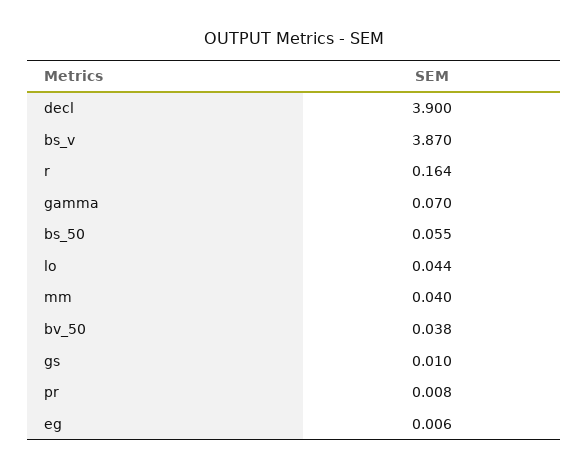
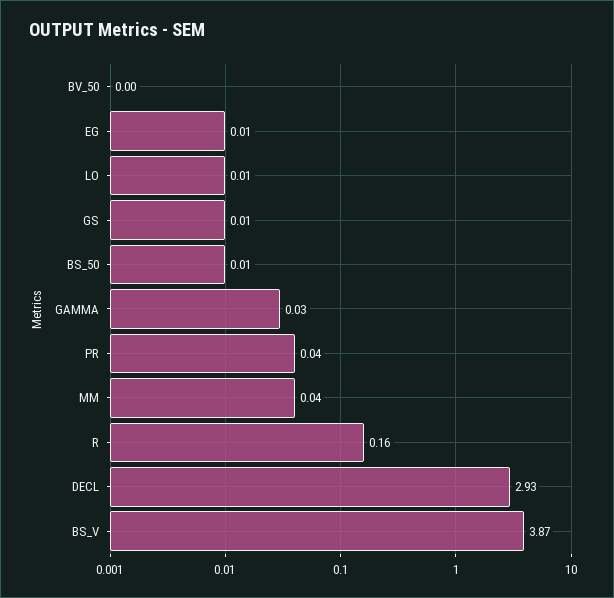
decl: 3.9 -> 2.93
gamma: 0.07 -> 0.03
bs_50: 0.055 -> 0.01
lo: 0.044 -> 0.01
bv_50: 0.038 -> 0
pr: 0.008 -> 0.04

